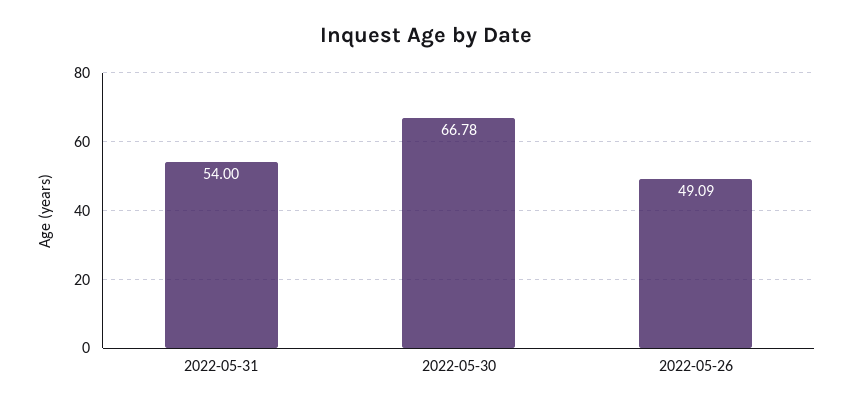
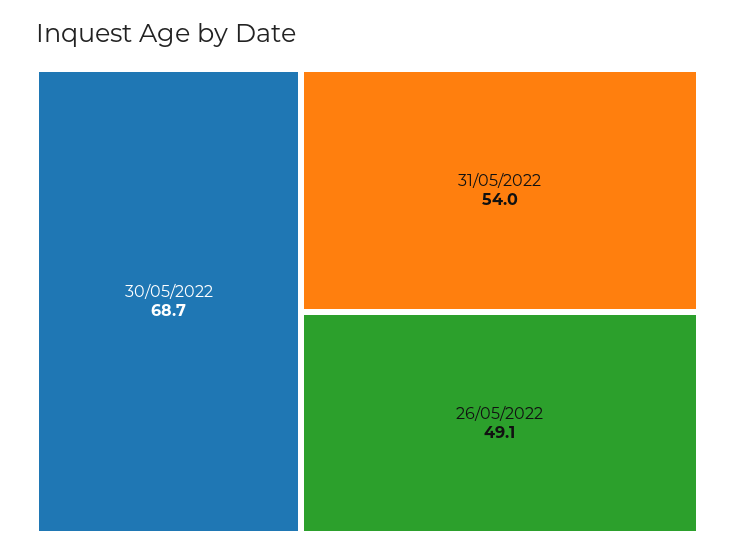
2022-05-30: 66.78 -> 68.7

